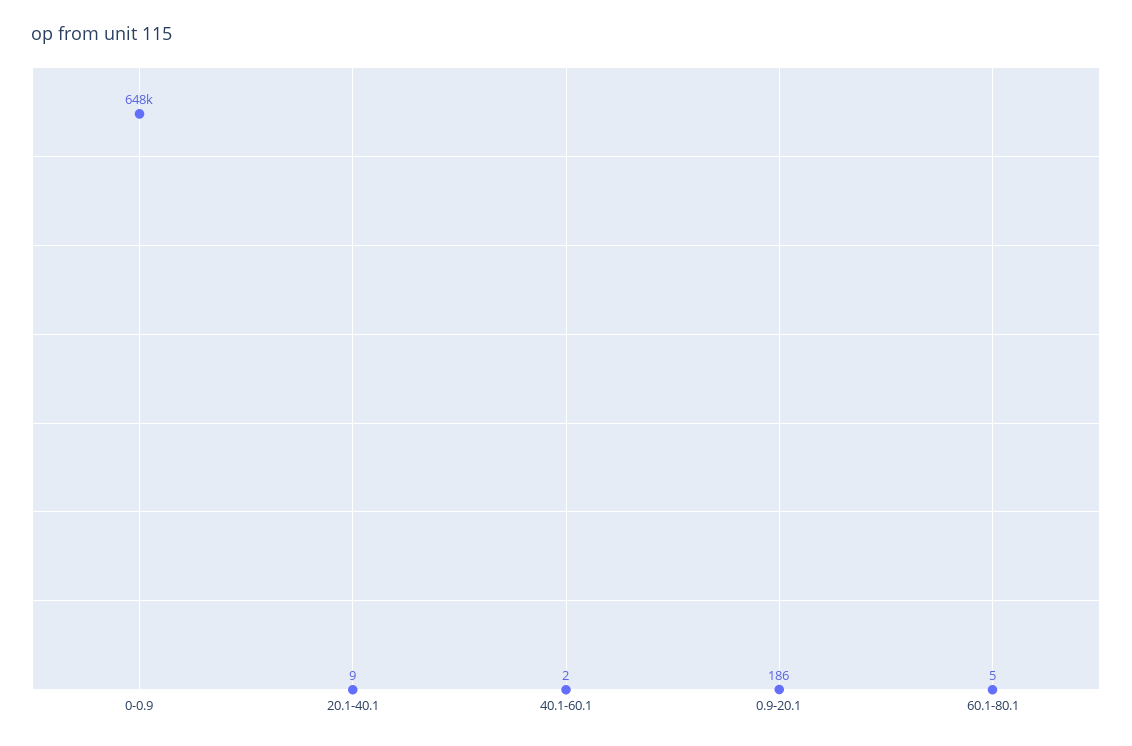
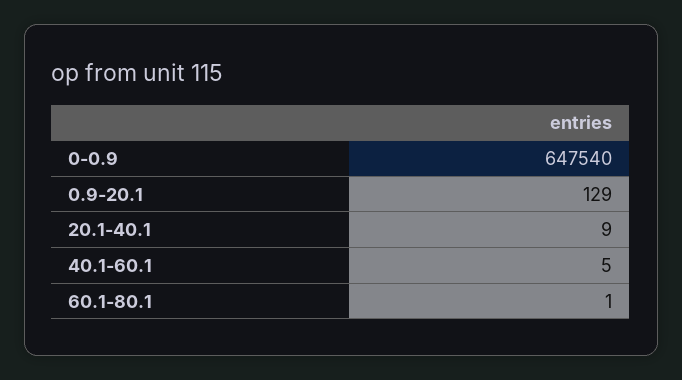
40.1-60.1: 2 -> 5
0.9-20.1: 186 -> 129
60.1-80.1: 5 -> 1

